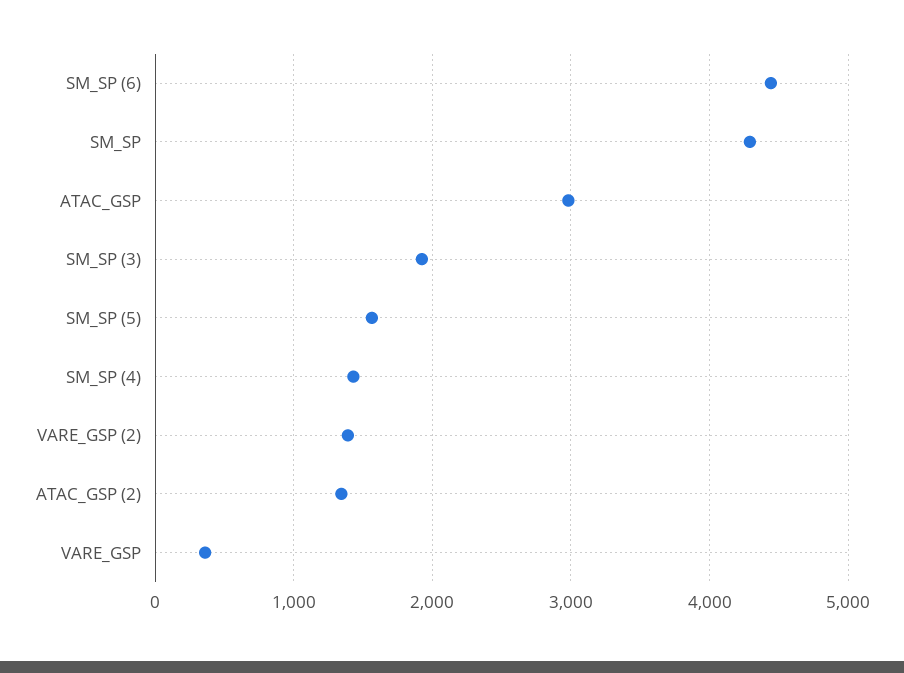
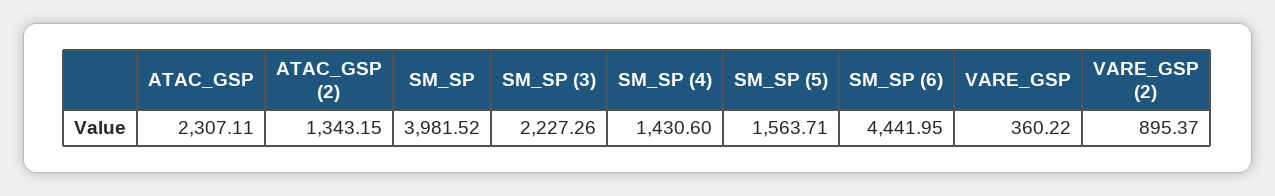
SM_SP: 4300 -> 3981.52
ATAC_GSP: 3000 -> 2307.11
SM_SP (3): 1900 -> 2227.26
VARE_GSP (2): 1400 -> 895.37

